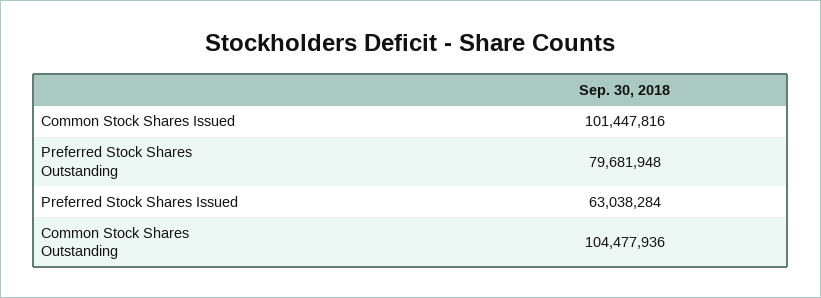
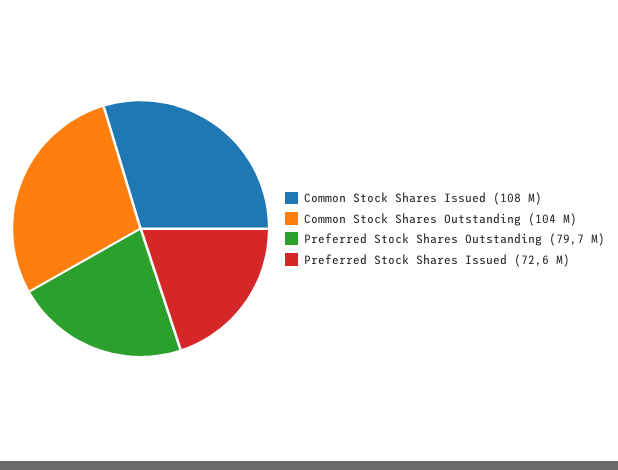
Common Stock Shares Issued: 101447816 -> 108000000
Preferred Stock Shares Issued: 63038284 -> 72600000

